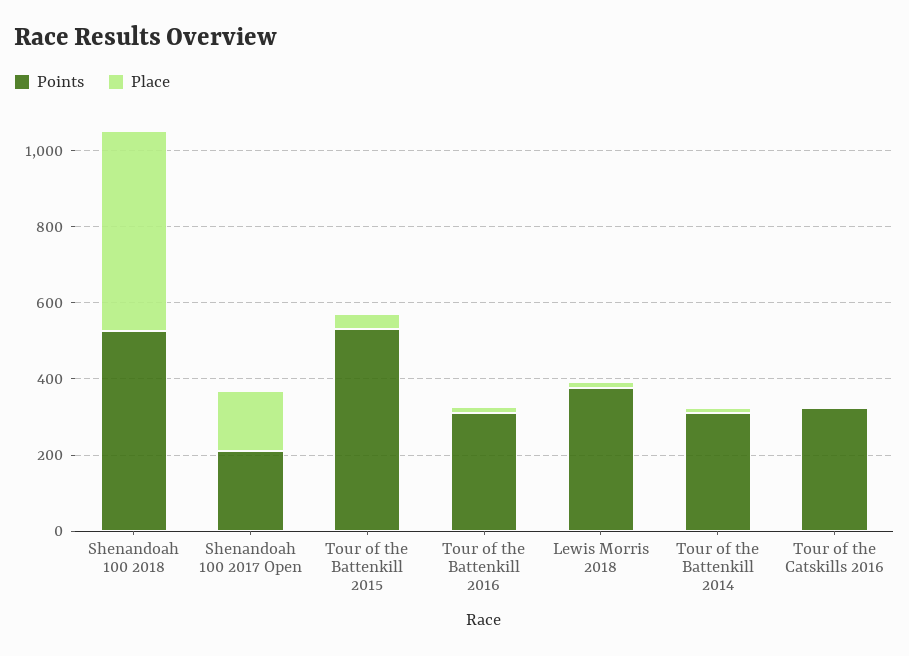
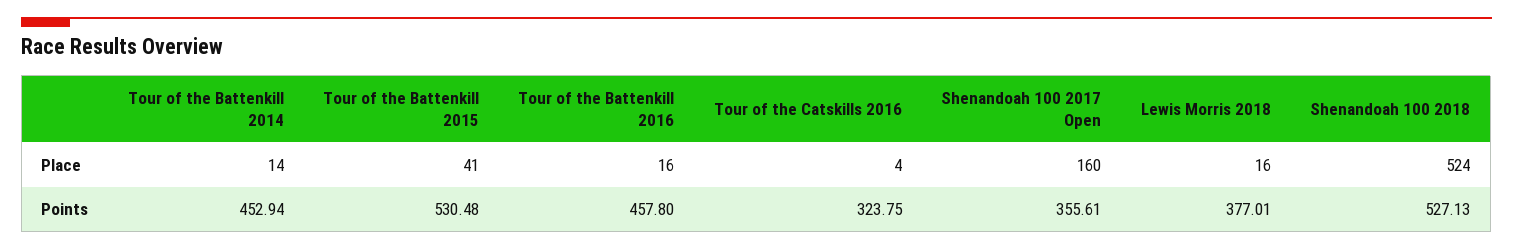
Points, Shenandoah 100 2017 Open: 200 -> 355.61
Points, Tour of the Battenkill 2016: 300 -> 457.8
Points, Tour of the Battenkill 2014: 300 -> 452.94

